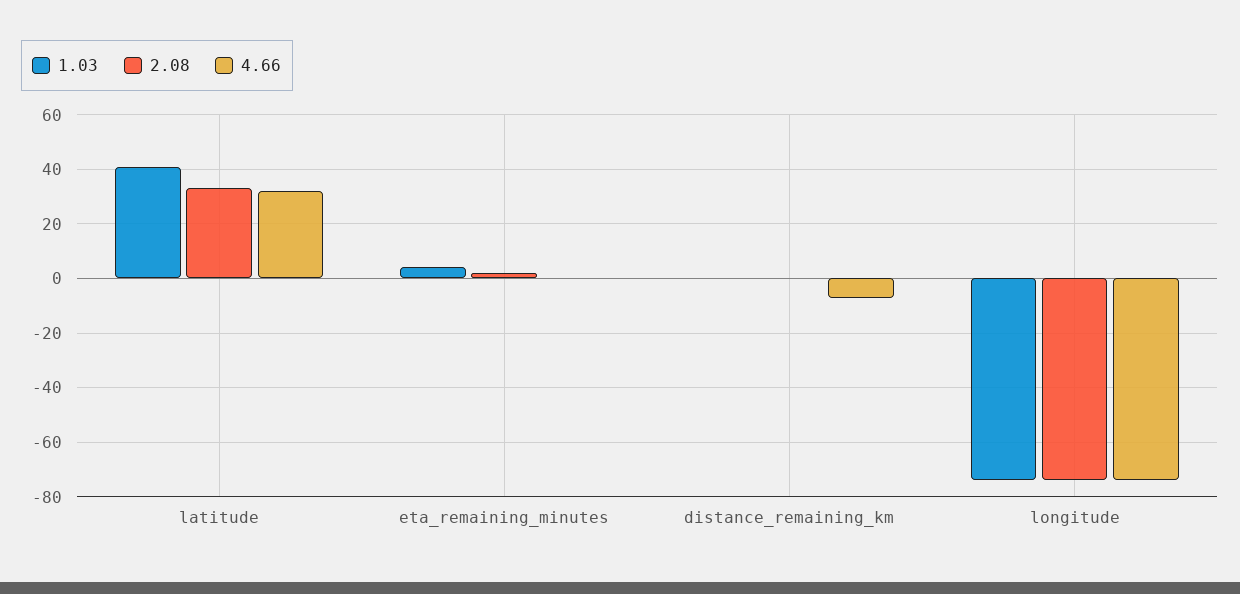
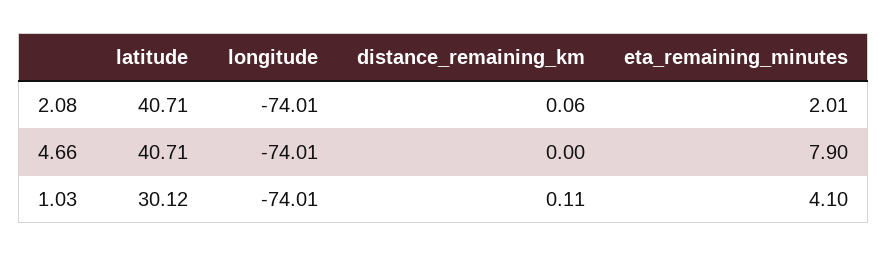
1.03, latitude: 40 -> 30.12
2.08, latitude: 32.5 -> 40.71
4.66, latitude: 32.5 -> 40.71
4.66, eta_remaining_minutes: 0 -> 7.9
4.66, distance_remaining_km: -7.5 -> 0

